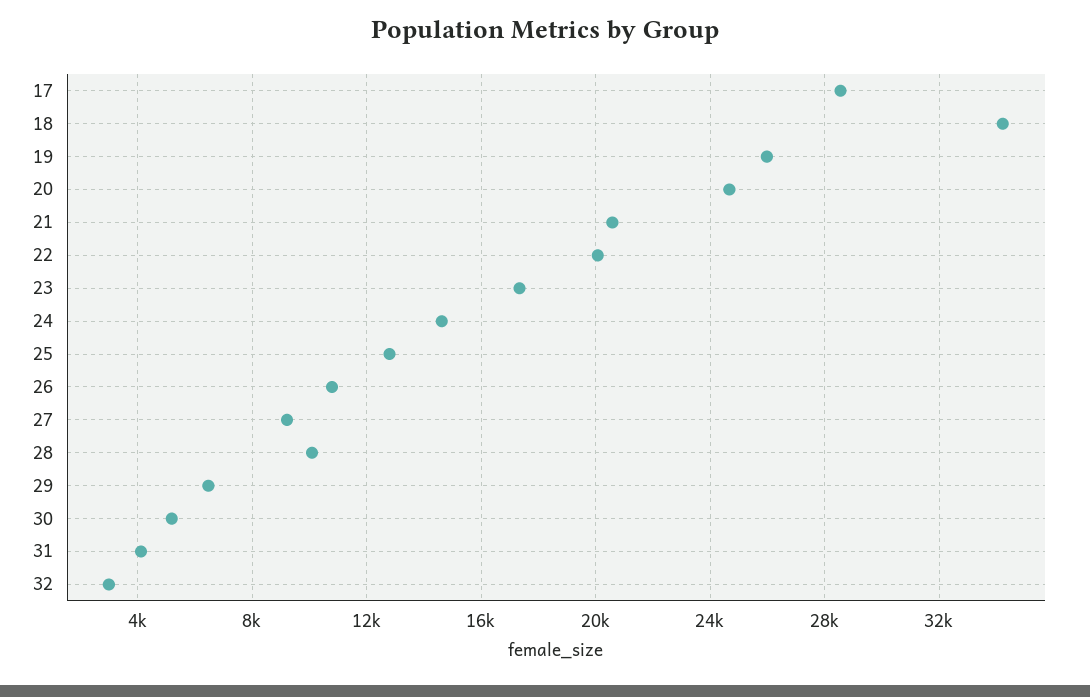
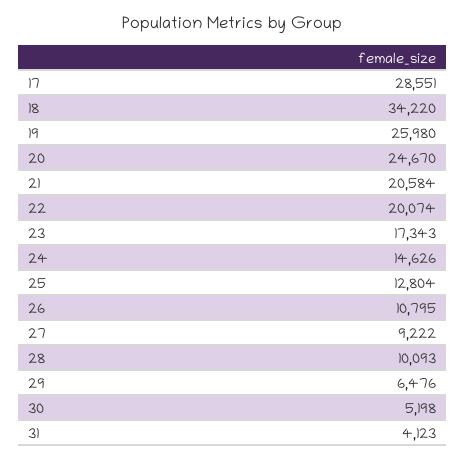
32: 3000 -> none

